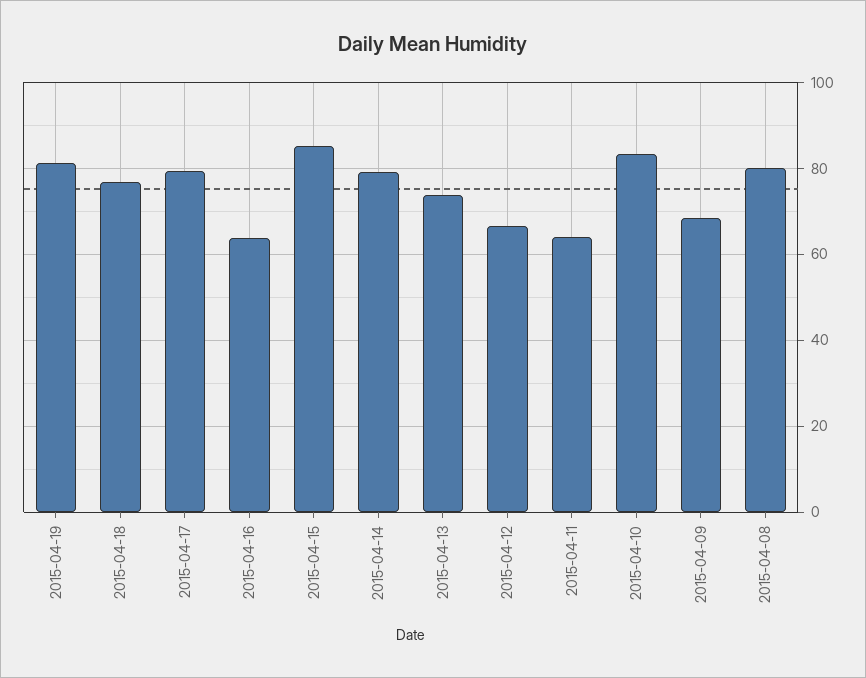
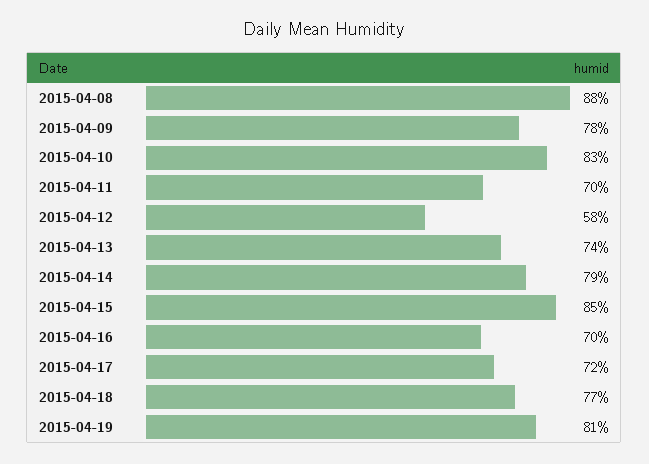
2015-04-17: 80 -> 72
2015-04-16: 64 -> 70
2015-04-12: 66 -> 58
2015-04-11: 64 -> 70
2015-04-09: 68 -> 78
2015-04-08: 80 -> 88

